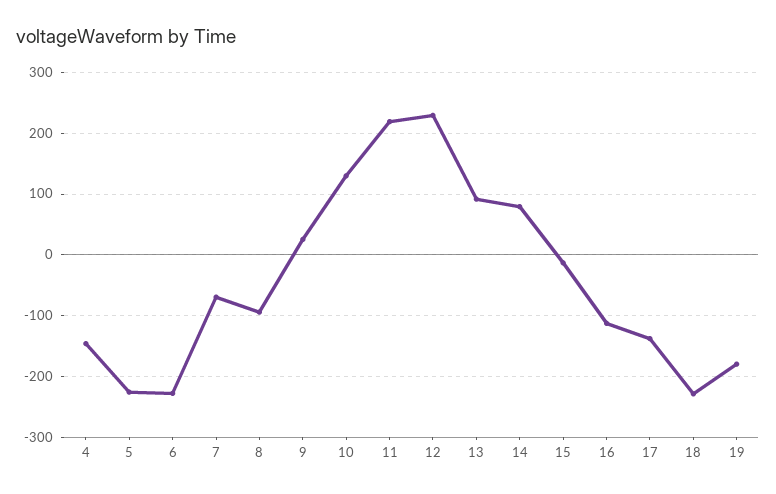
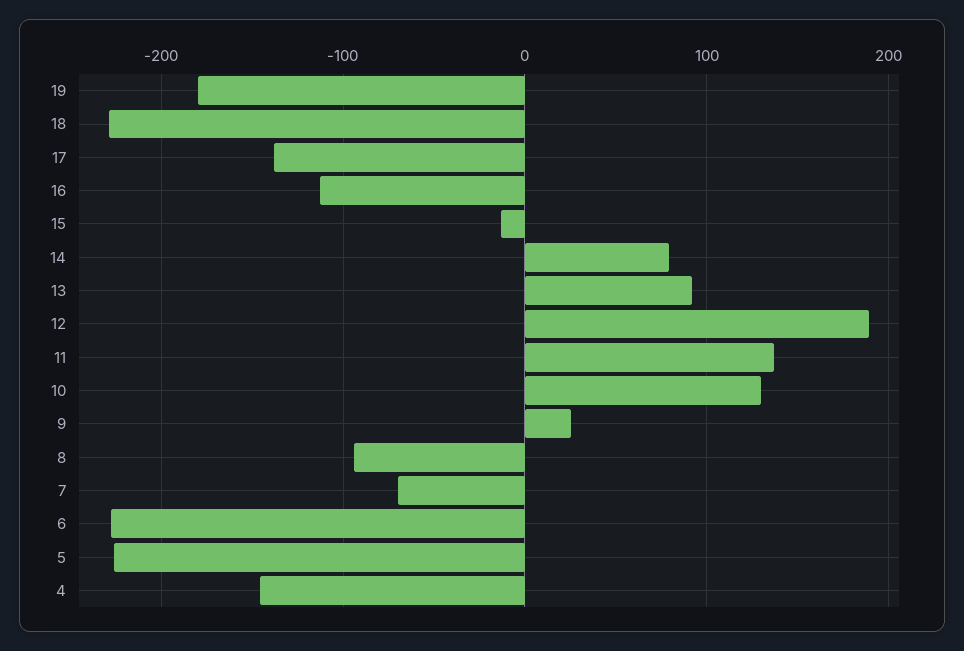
11: 220 -> 140
12: 230 -> 190

